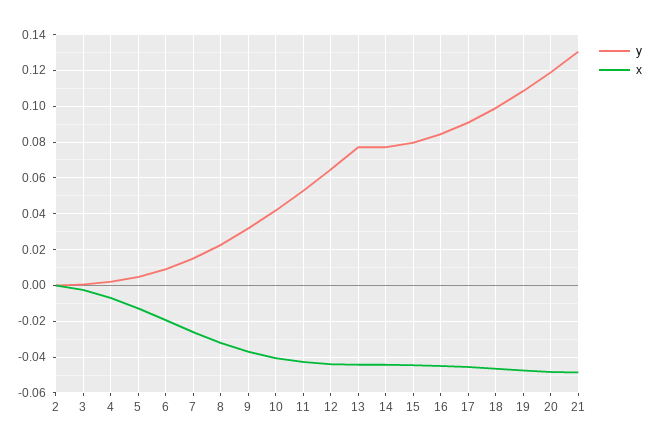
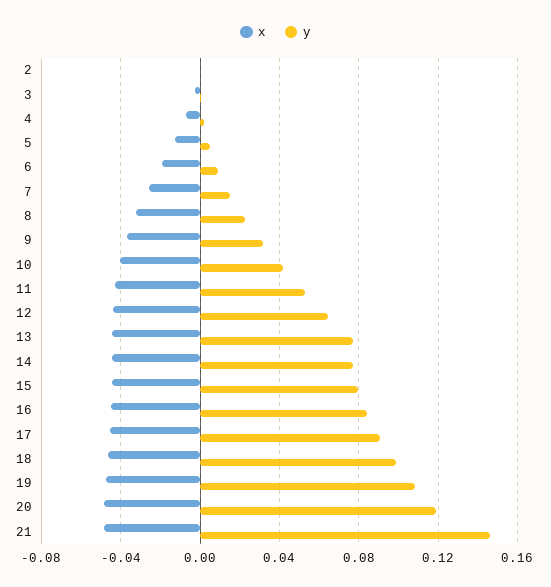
y, 21: 0.13 -> 0.145

